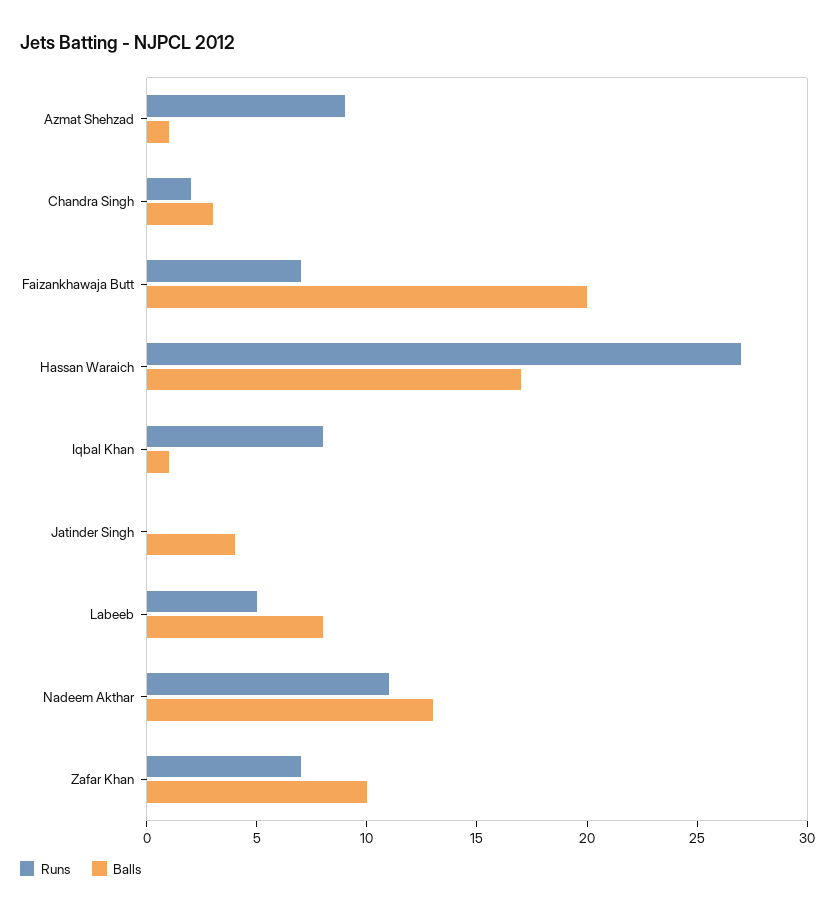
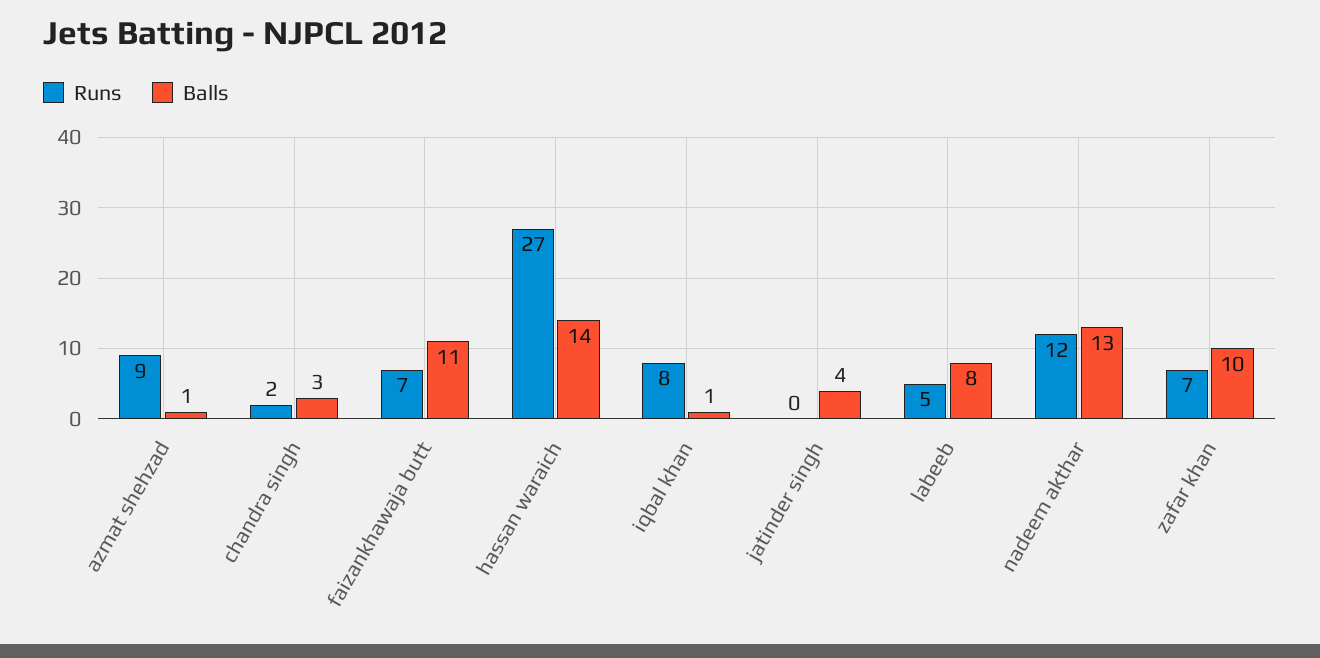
Balls, Faizankhawaja Butt: 20 -> 11
Balls, Hassan Waraich: 17 -> 14
Runs, Nadeem Akthar: 11 -> 12

